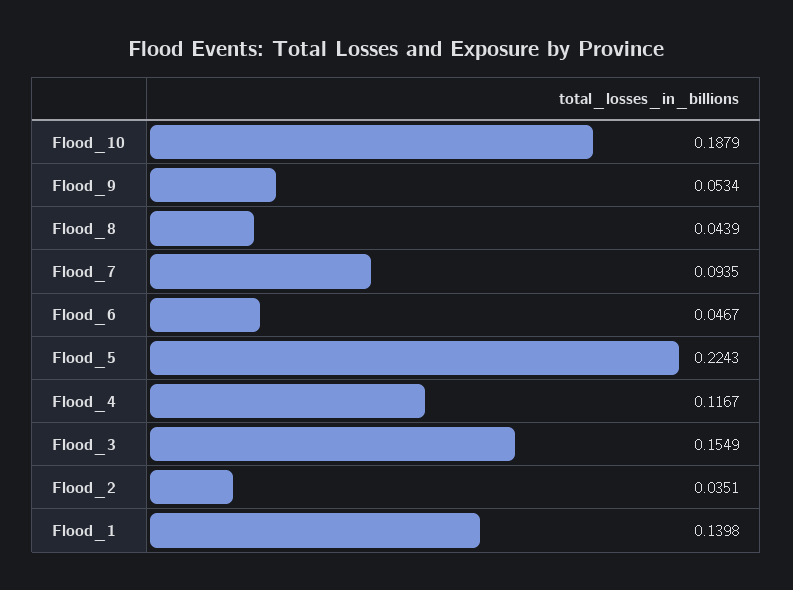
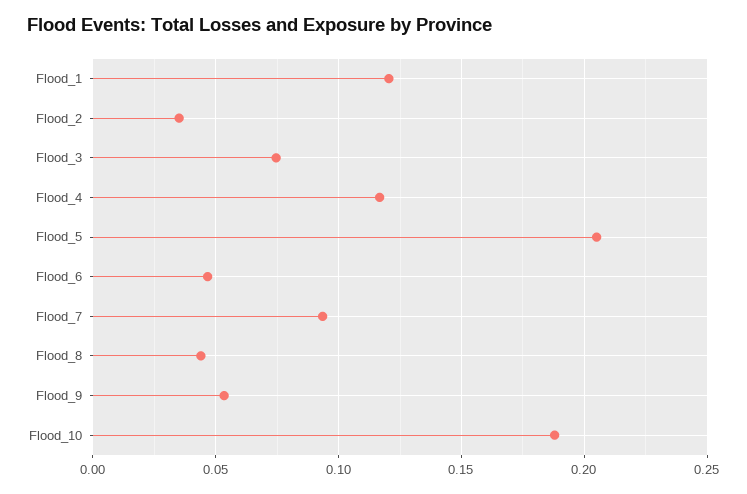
Flood_5: 0.2243 -> 0.205
Flood_3: 0.1549 -> 0.075
Flood_1: 0.1398 -> 0.12

